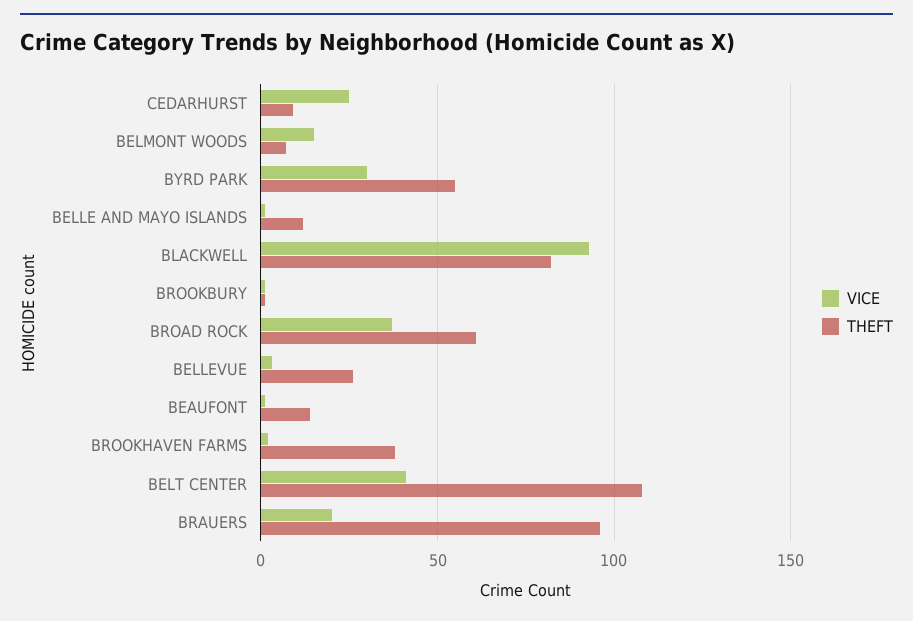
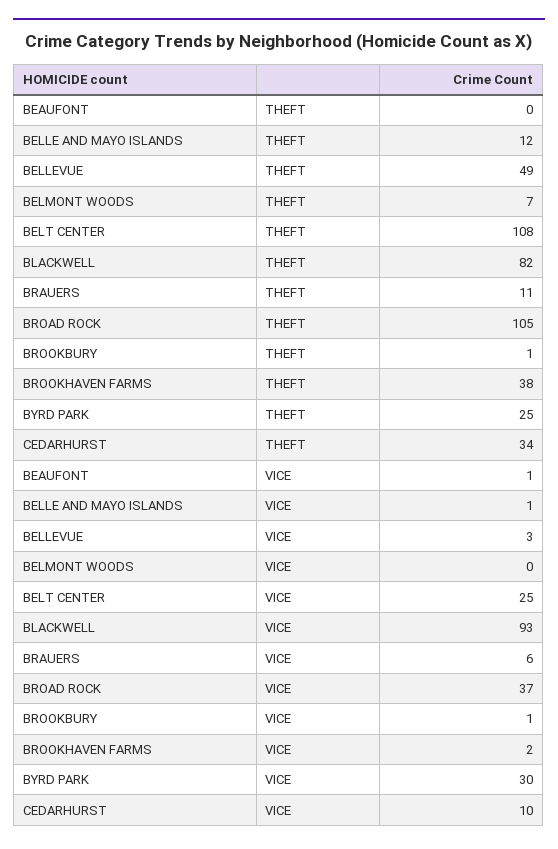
VICE, CEDARHURST: 25 -> 10
THEFT, CEDARHURST: 10 -> 34
VICE, BELMONT WOODS: 15 -> 0
THEFT, BYRD PARK: 55 -> 25
THEFT, BROAD ROCK: 60 -> 105
THEFT, BELLEVUE: 25 -> 49
THEFT, BEAUFONT: 15 -> 0
VICE, BELT CENTER: 40 -> 25
VICE, BRAUERS: 20 -> 6
THEFT, BRAUERS: 95 -> 11

